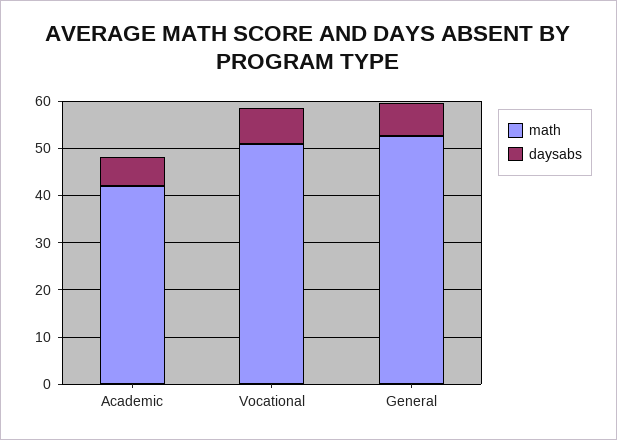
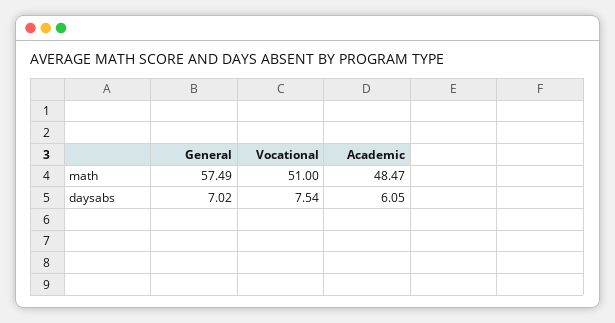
math, Academic: 42 -> 48.47
math, General: 52 -> 57.49

